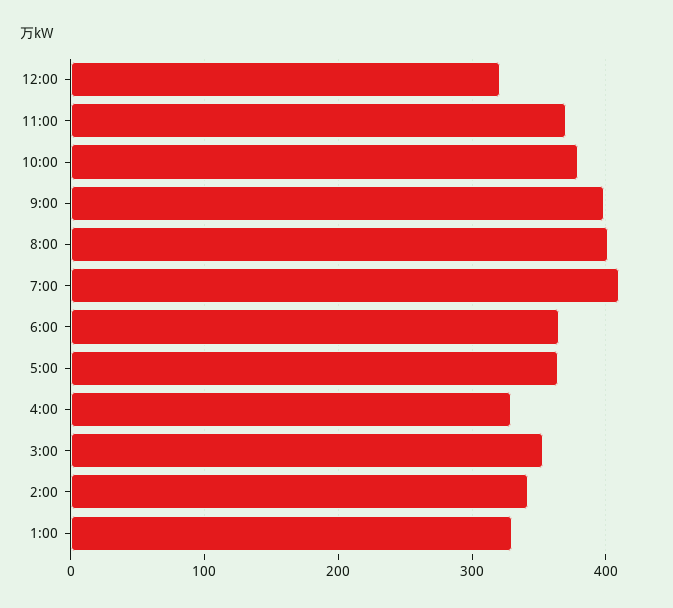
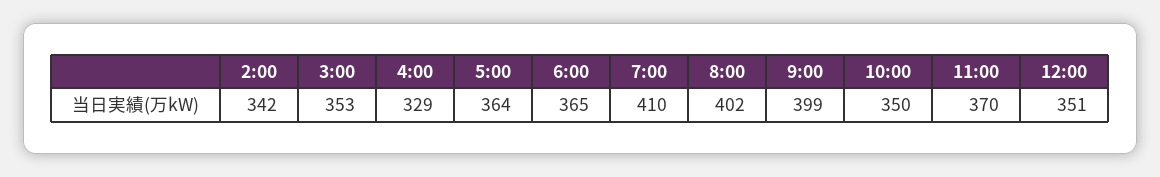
12:00: 320 -> 351
10:00: 380 -> 350
1:00: 330 -> none

